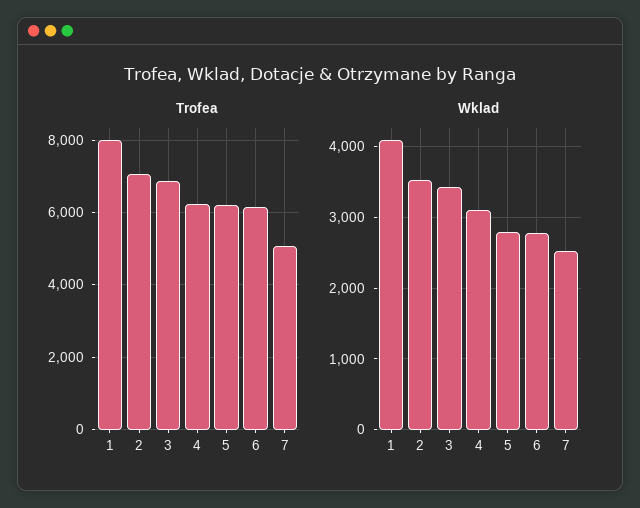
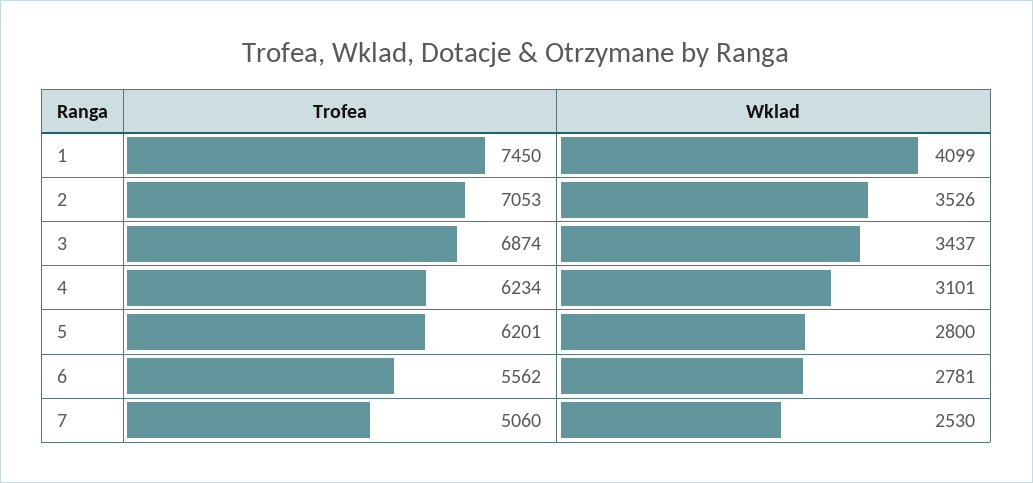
Trofea, 1: 8000 -> 7450
Trofea, 6: 6200 -> 5562

